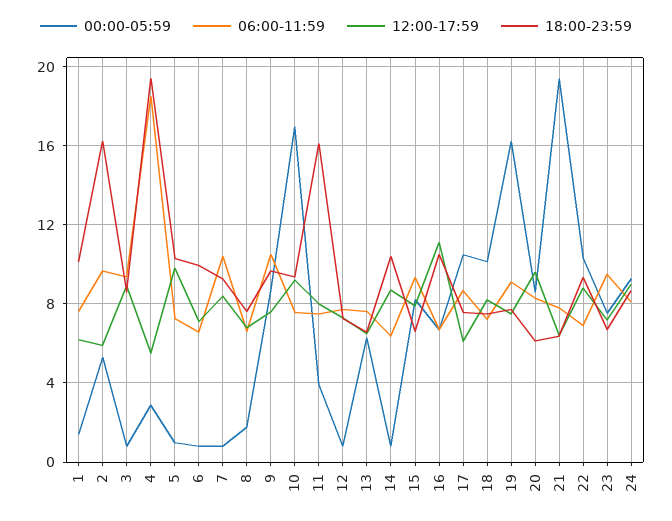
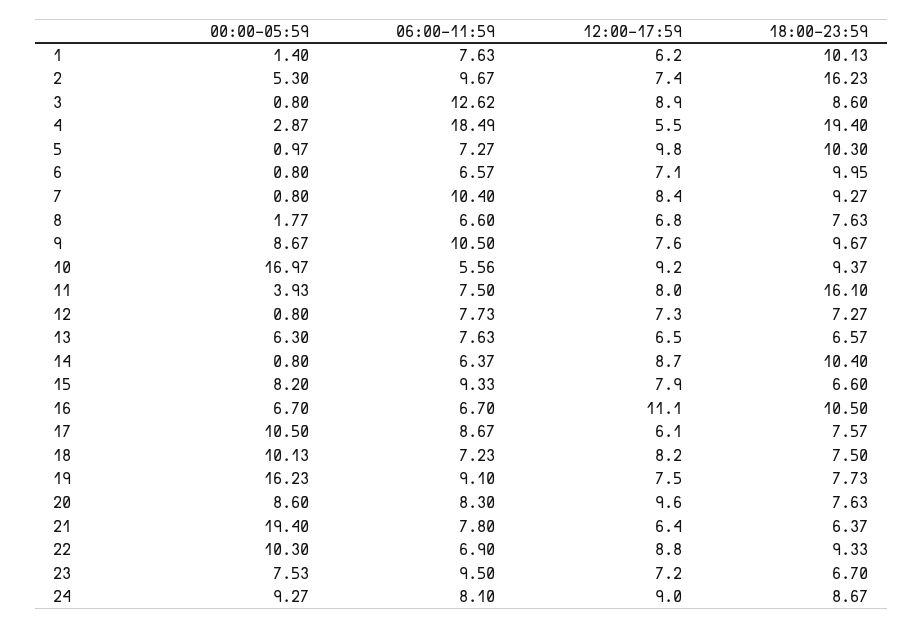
12:00-17:59, 2: 6 -> 7.4
06:00-11:59, 3: 9.5 -> 12.62
06:00-11:59, 10: 7.5 -> 5.56
18:00-23:59, 20: 6 -> 7.63

